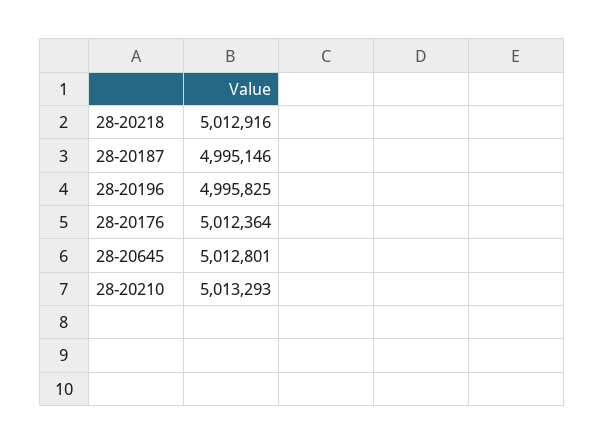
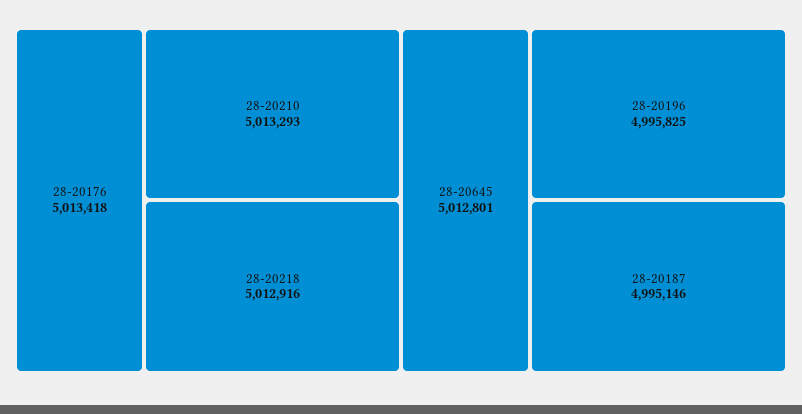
28-20176: 5012364 -> 5013418

